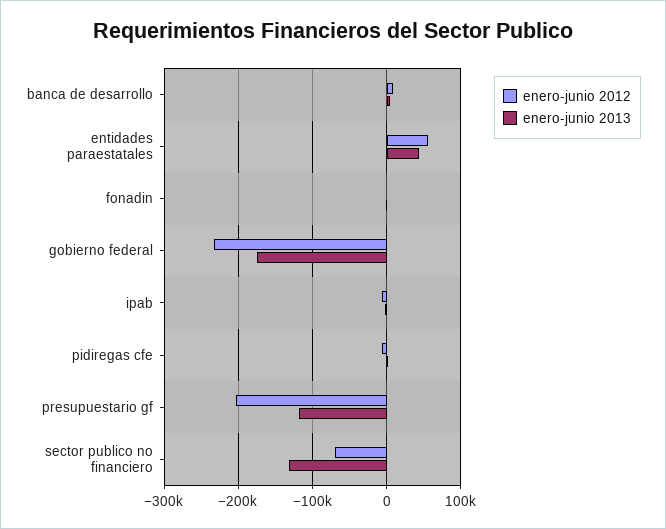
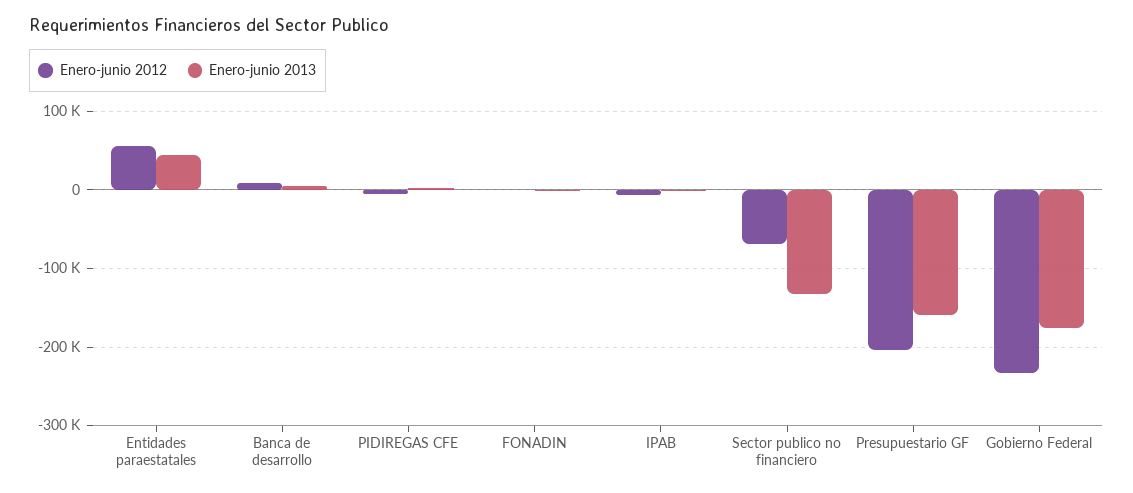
enero-junio 2013, presupuestario gf: -120000 -> -160000

